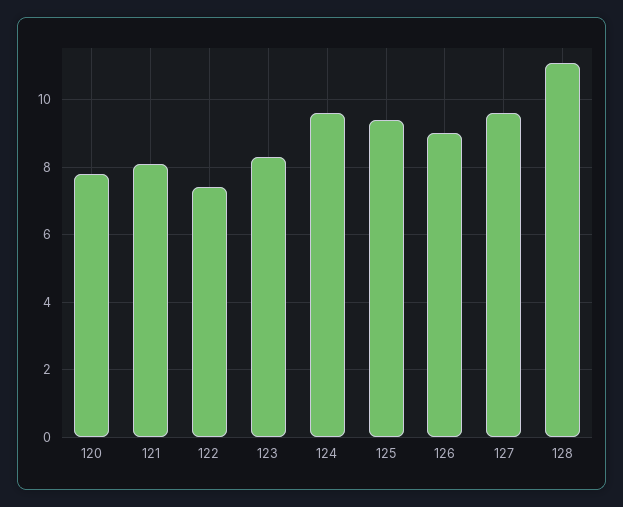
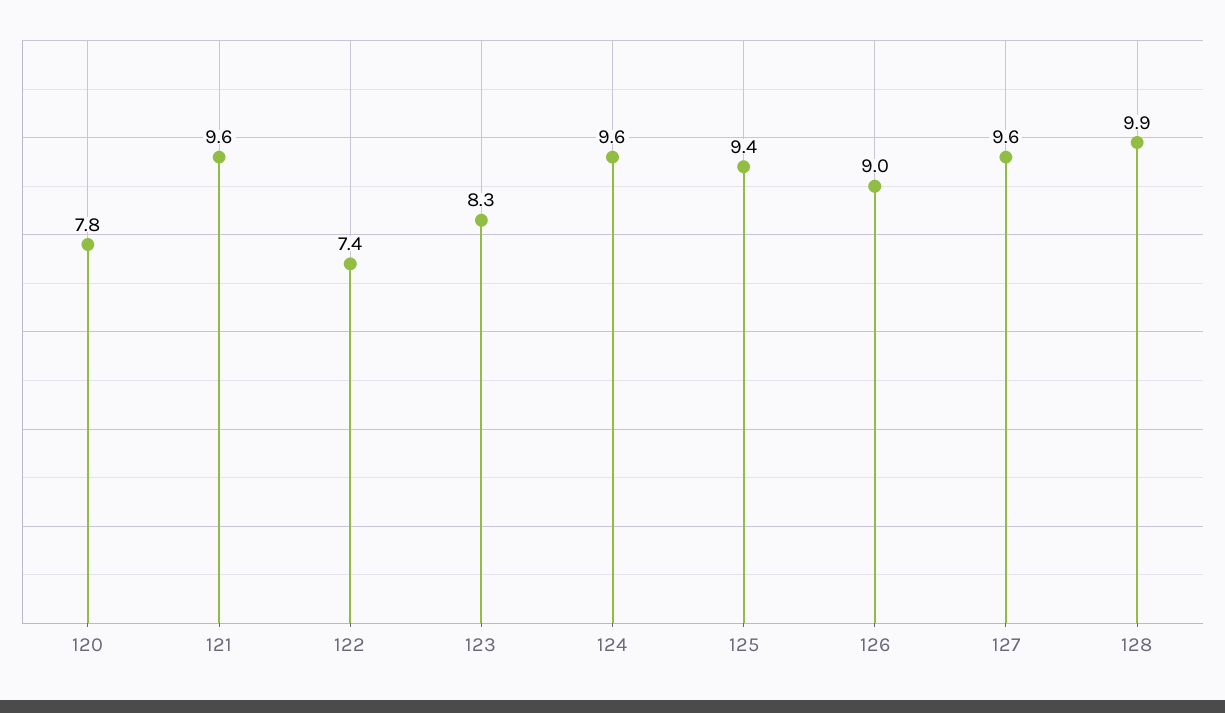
121: 8 -> 9.6
128: 11 -> 9.9

